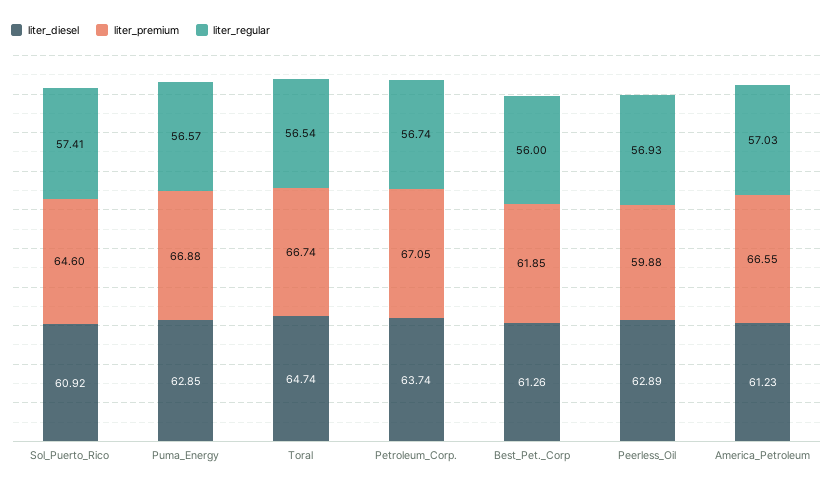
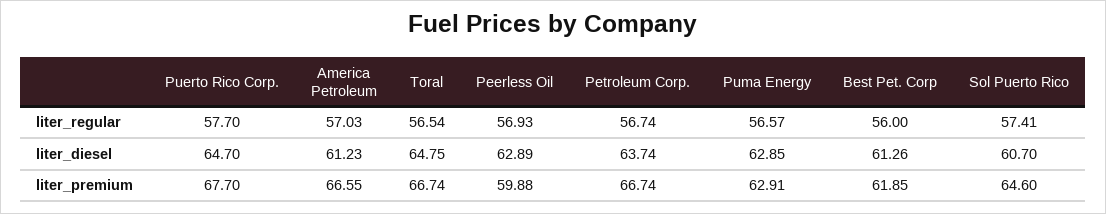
liter_diesel, Sol_Puerto_Rico: 60.92 -> 60.7
liter_premium, Puma_Energy: 66.88 -> 62.91
liter_diesel, Toral: 64.74 -> 64.75
liter_premium, Petroleum_Corp.: 67.05 -> 66.74
liter_regular, Puerto Rico Corp.: none -> 57.7
liter_diesel, Puerto Rico Corp.: none -> 64.7
liter_premium, Puerto Rico Corp.: none -> 67.7

